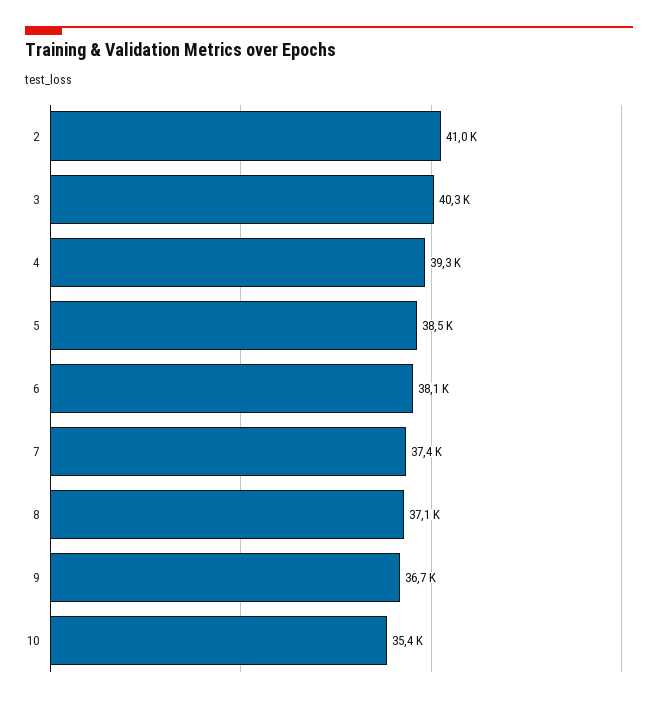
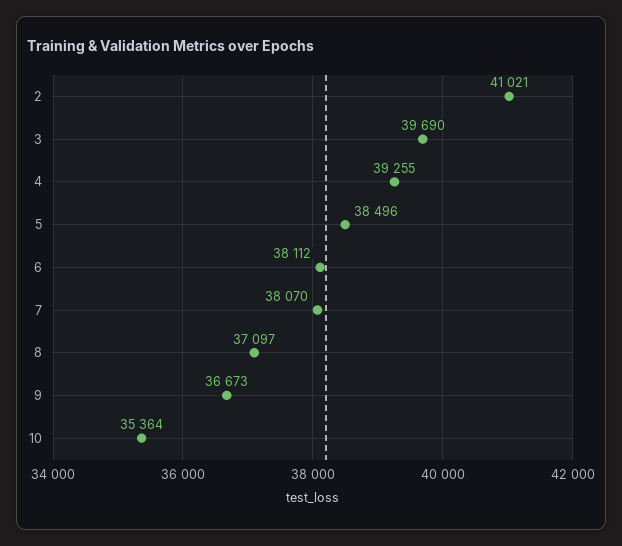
3: 40300 -> 39690
7: 37400 -> 38070

